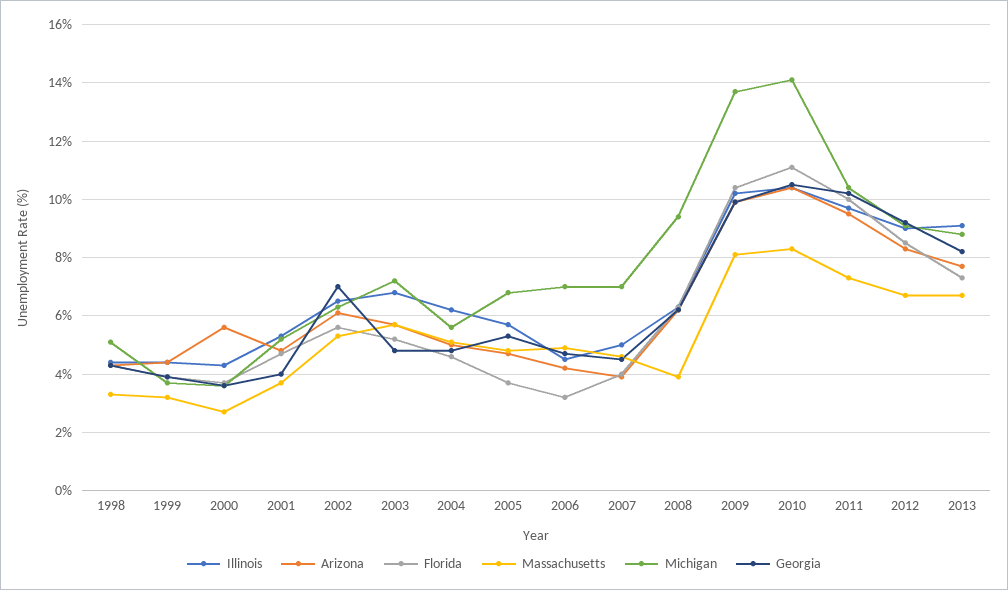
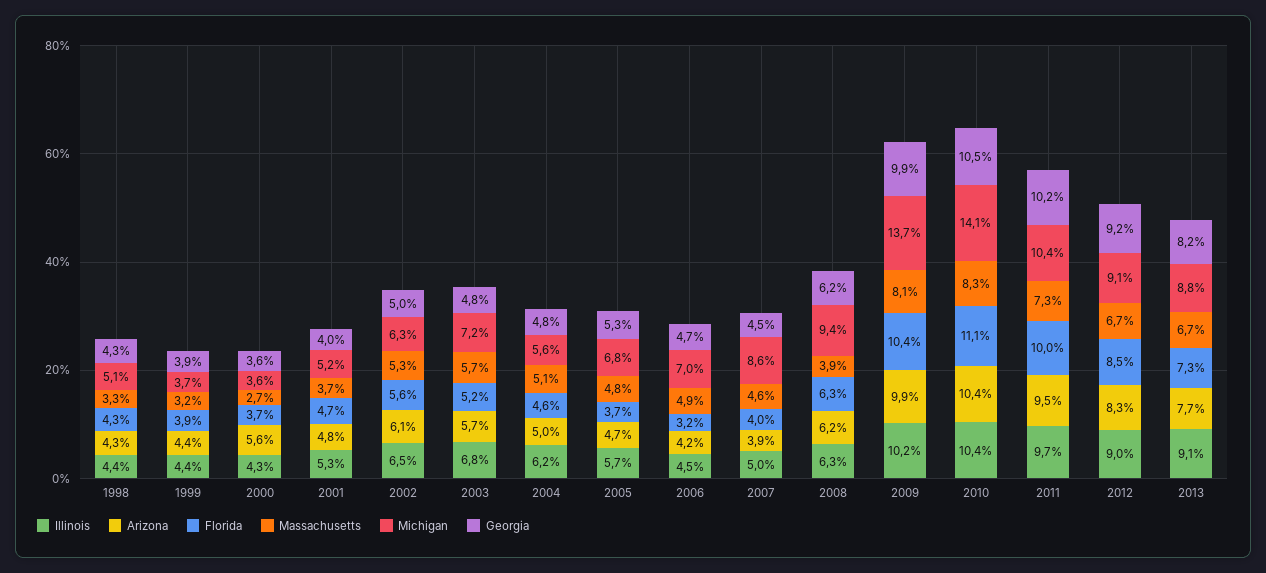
Georgia, 2002: 7 -> 5
Michigan, 2007: 7 -> 8.6

